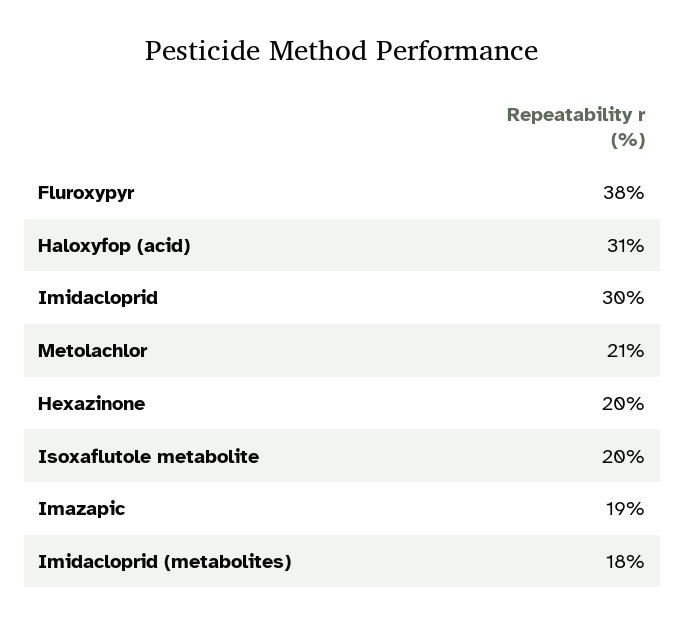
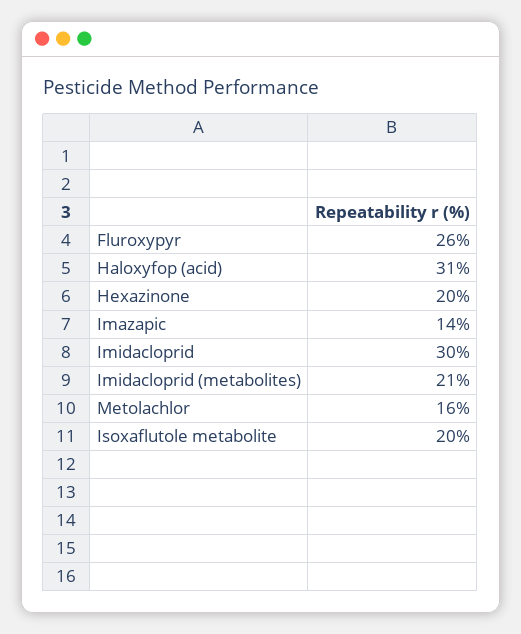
Fluroxypyr: 38 -> 26
Metolachlor: 21 -> 16
Imazapic: 19 -> 14
Imidacloprid (metabolites): 18 -> 21

